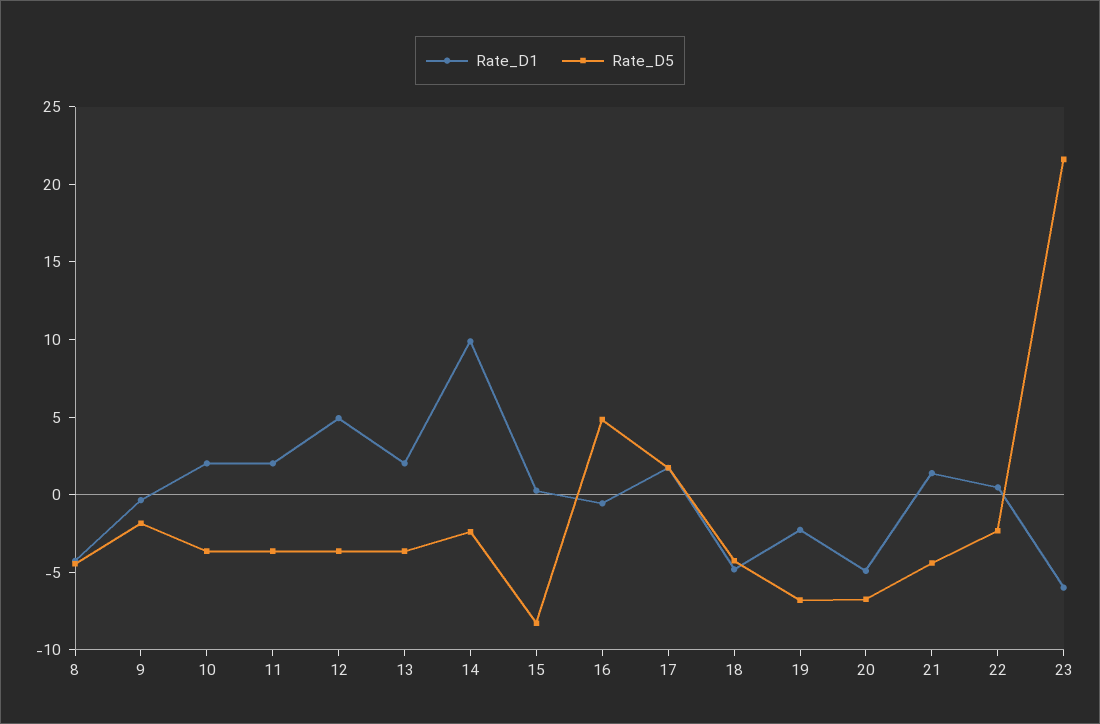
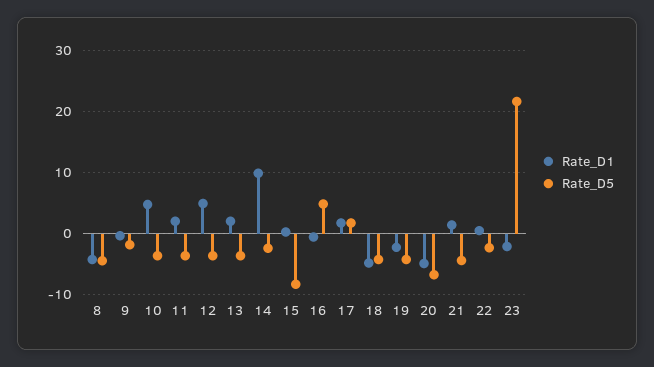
Rate_D1, 10: 2 -> 5
Rate_D5, 19: -7 -> -4
Rate_D1, 23: -6 -> -2

